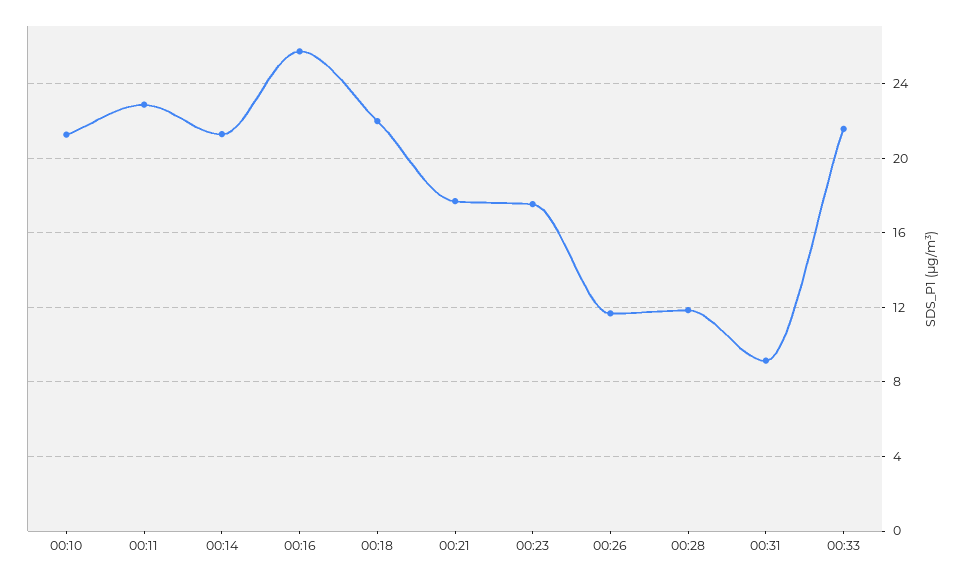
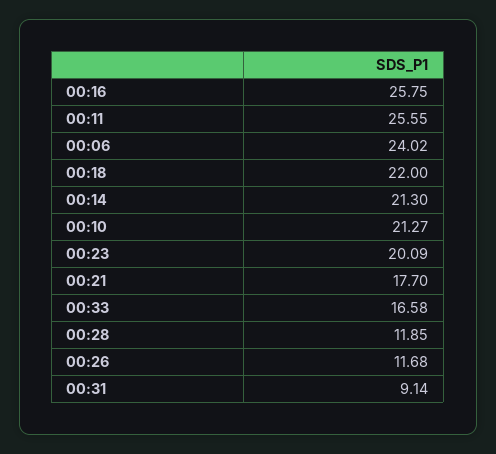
00:11: 23 -> 25.55
00:23: 17.5 -> 20.09
00:33: 21.5 -> 16.58
00:06: none -> 24.02

